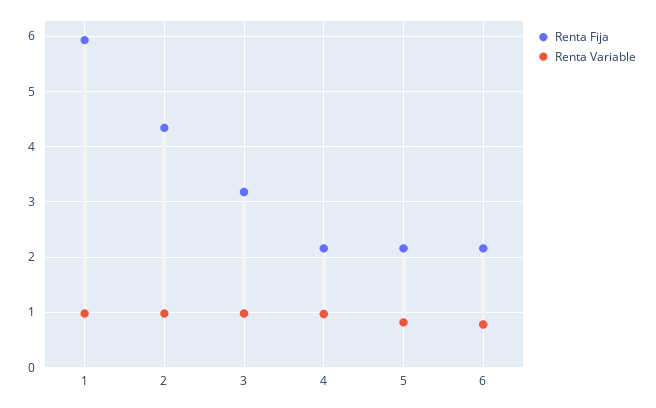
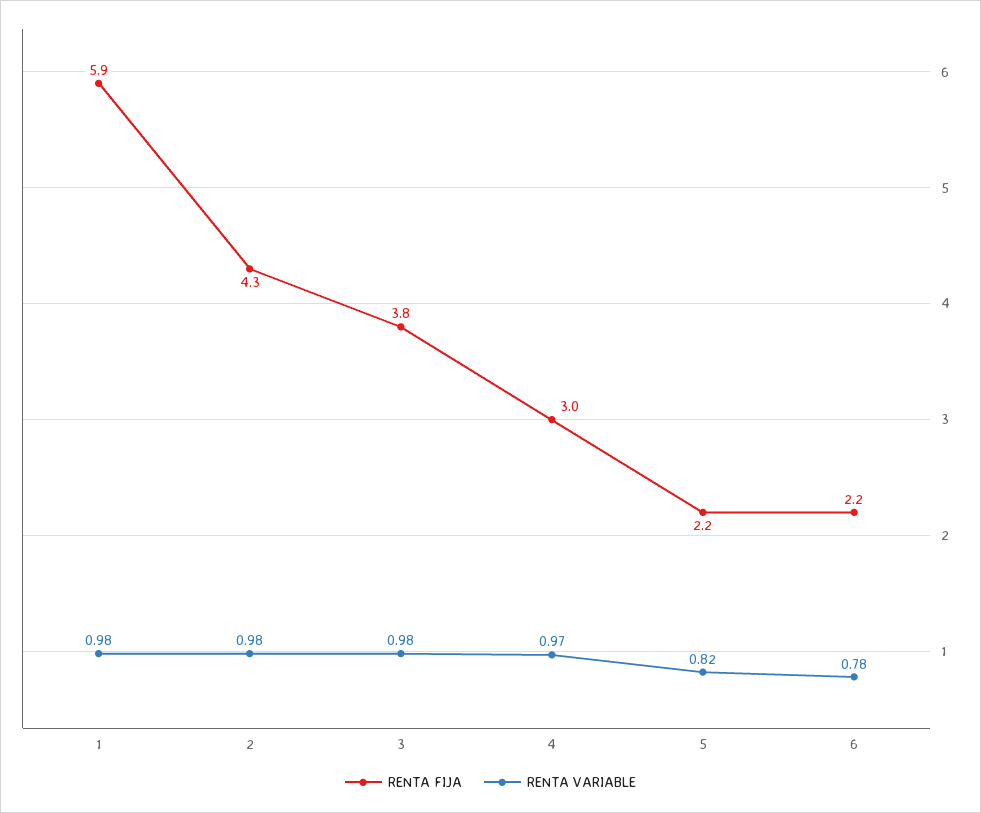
Renta Fija, 3: 3.2 -> 3.8
Renta Fija, 4: 2.2 -> 3

